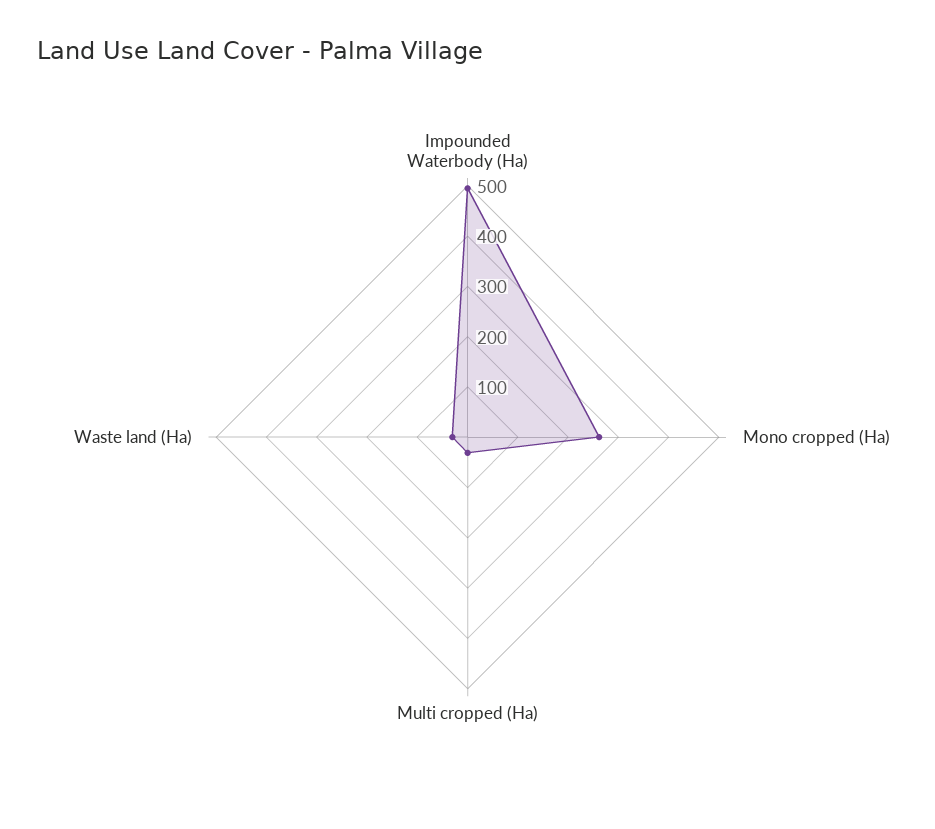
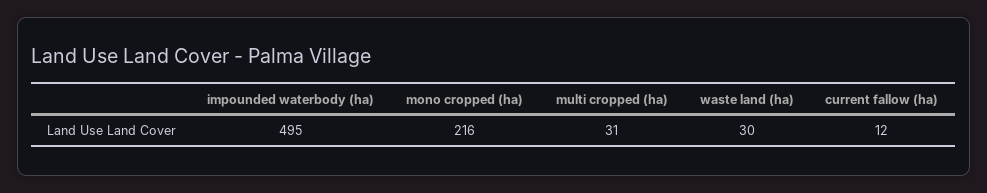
Mono cropped (Ha): 260 -> 216
current fallow (ha): none -> 12

